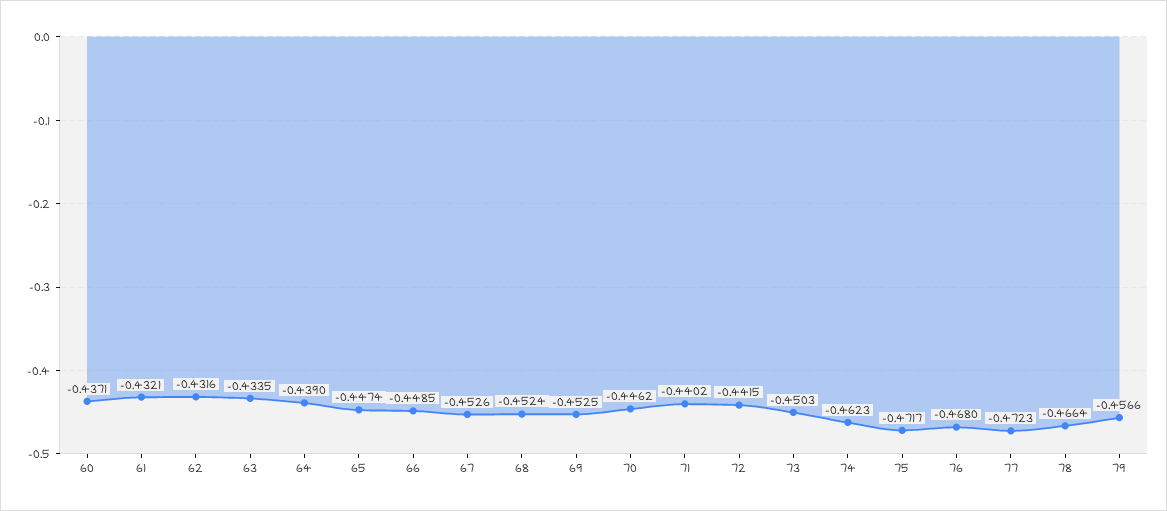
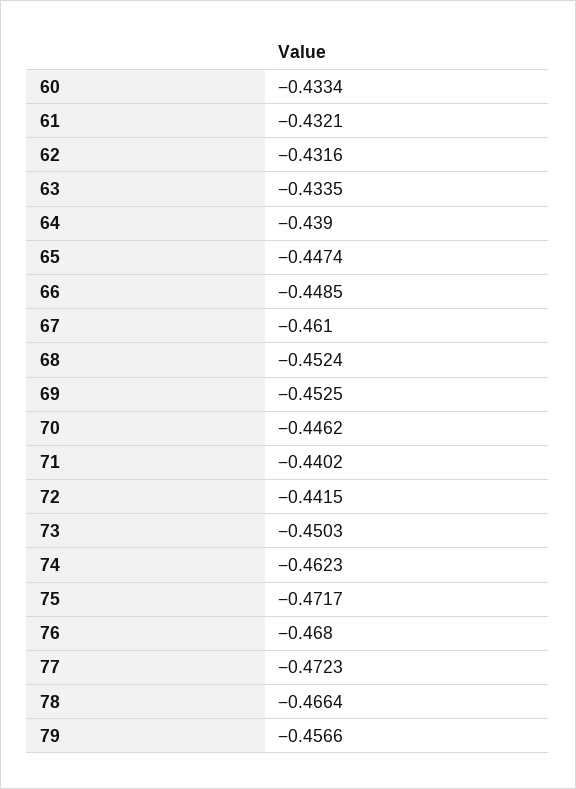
60: -0.4371 -> -0.4334
67: -0.4526 -> -0.461

